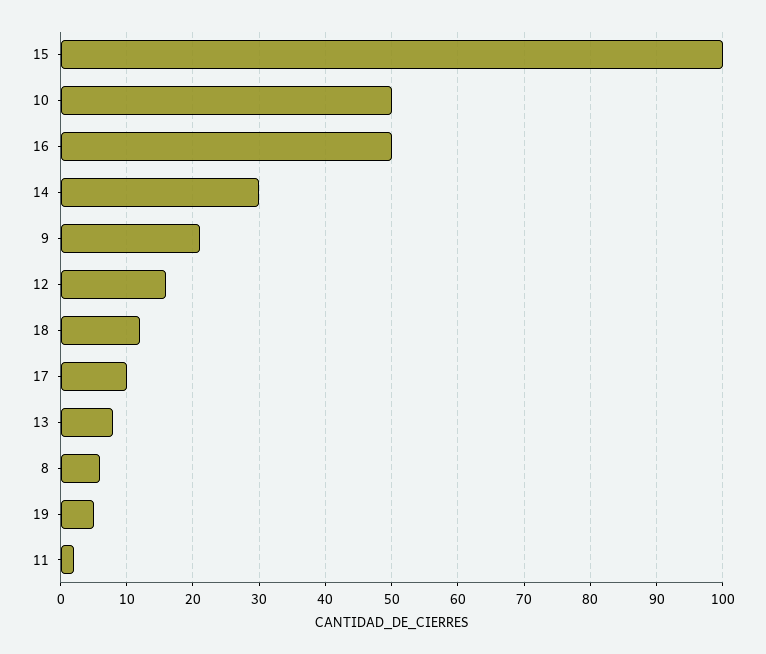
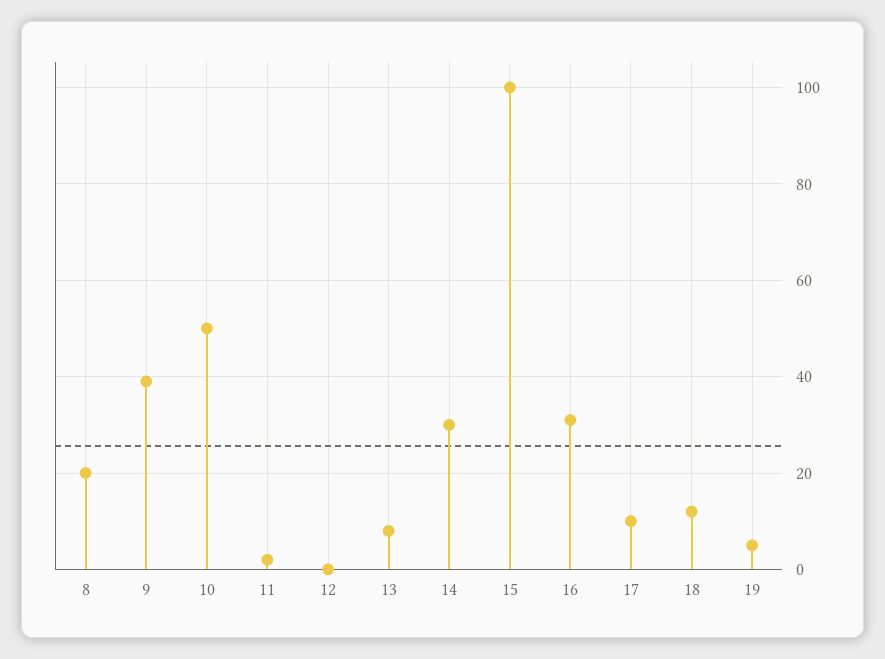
16: 50 -> 30
9: 21 -> 40
12: 16 -> 0
8: 6 -> 20

